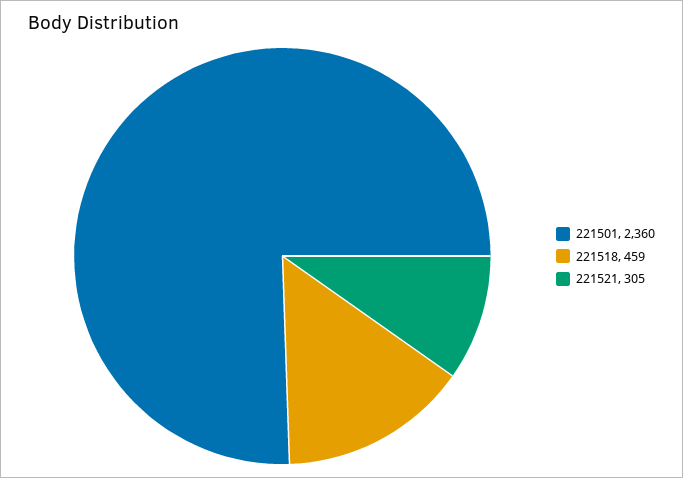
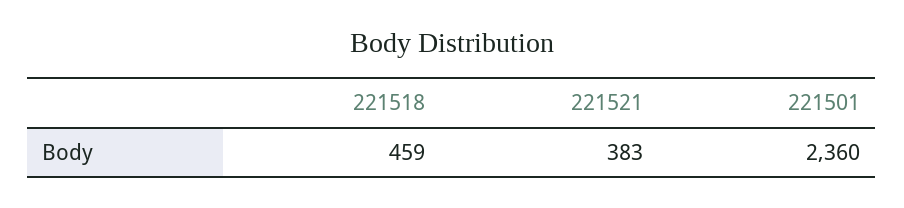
221521: 305 -> 383

